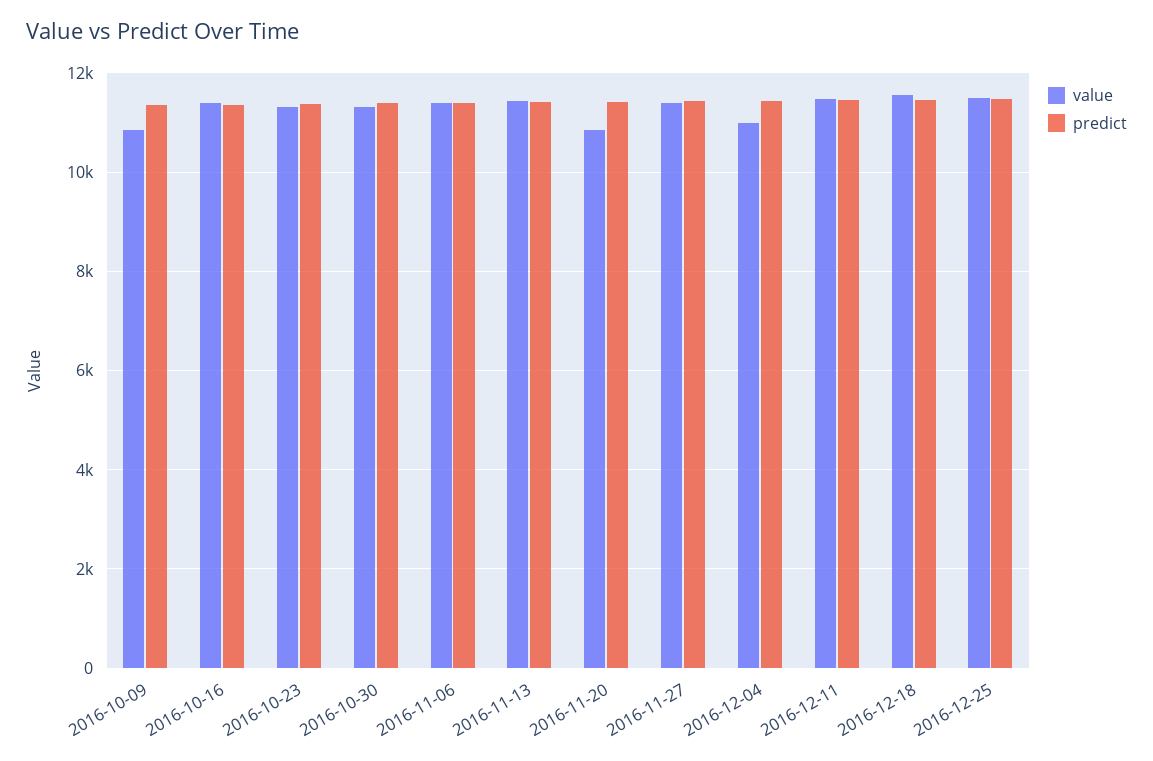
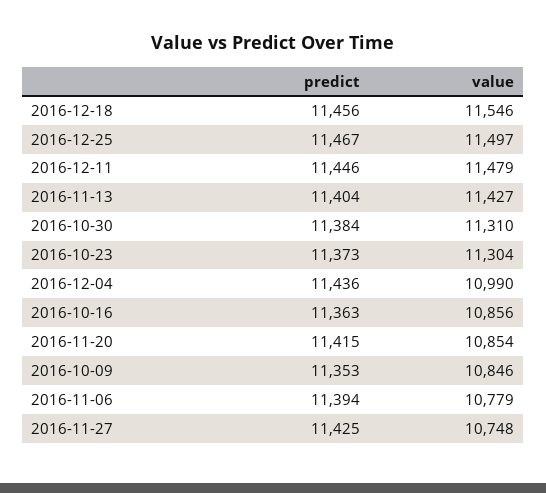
value, 2016-10-16: 11400 -> 10856
value, 2016-11-06: 11400 -> 10779
value, 2016-11-27: 11400 -> 10748

